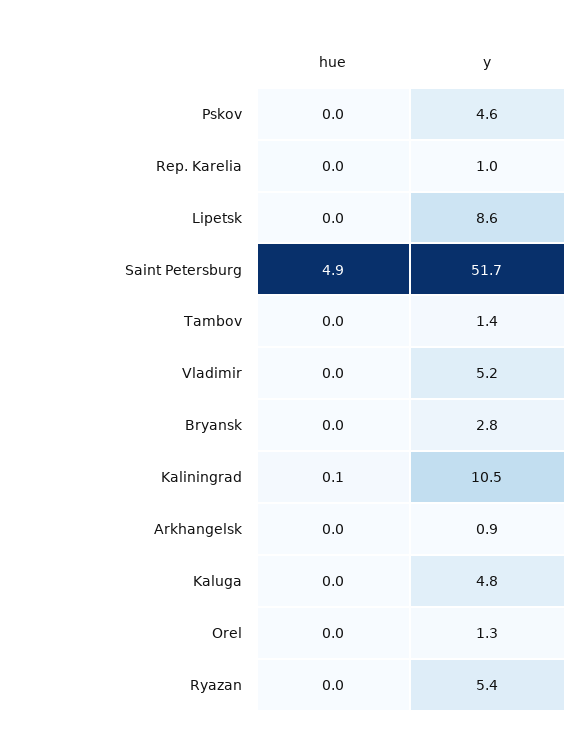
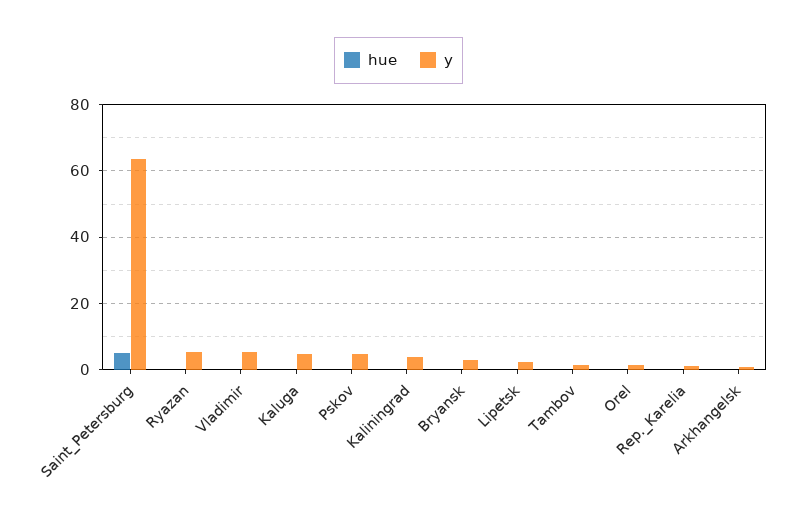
y, Lipetsk: 8.6 -> 2
y, Saint Petersburg: 51.7 -> 64
y, Kaliningrad: 10.5 -> 4

